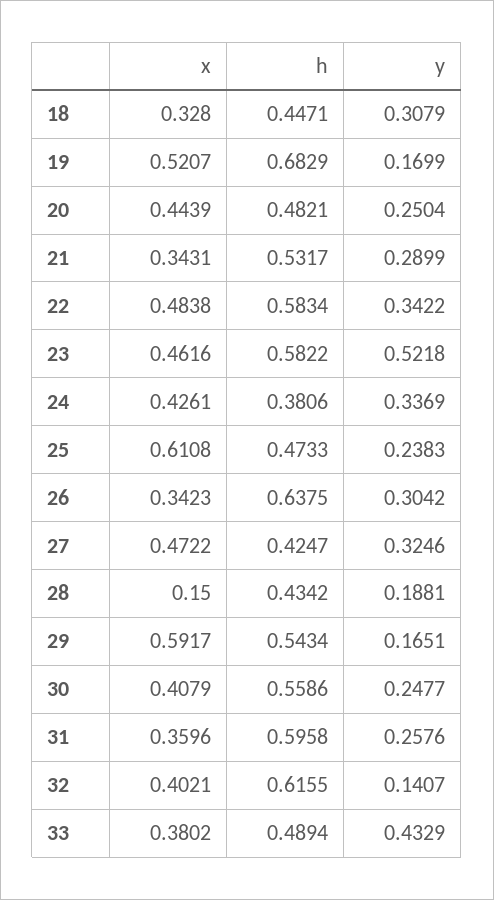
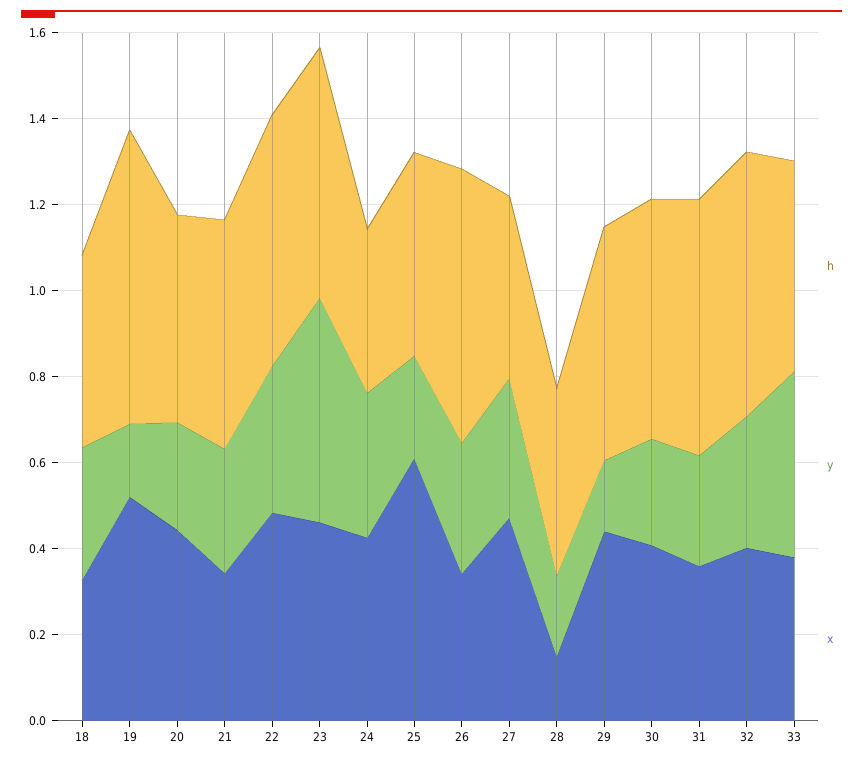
x, 29: 0.5917 -> 0.45
y, 32: 0.1407 -> 0.3

